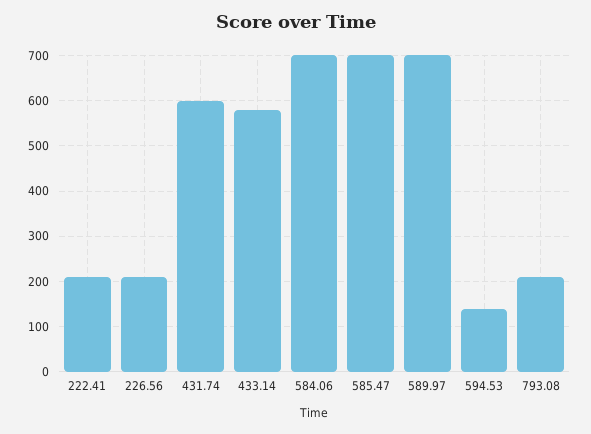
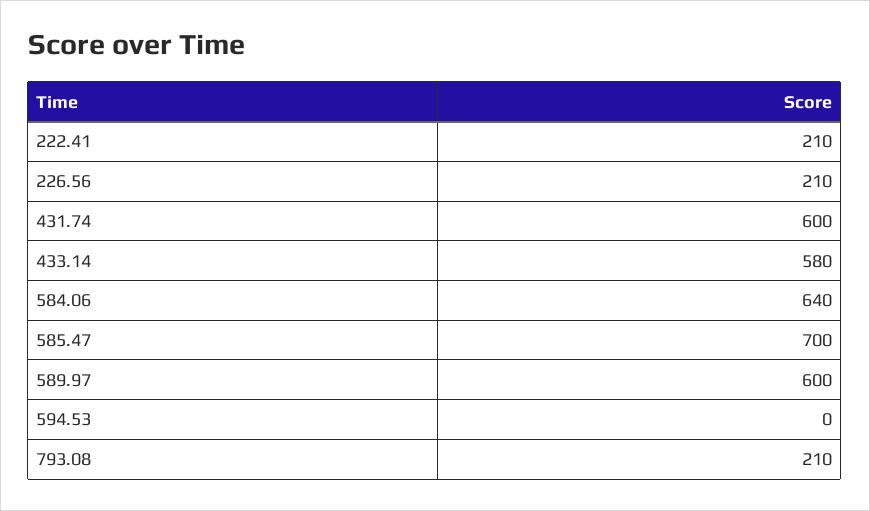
584.06: 700 -> 640
589.97: 700 -> 600
594.53: 140 -> 0

